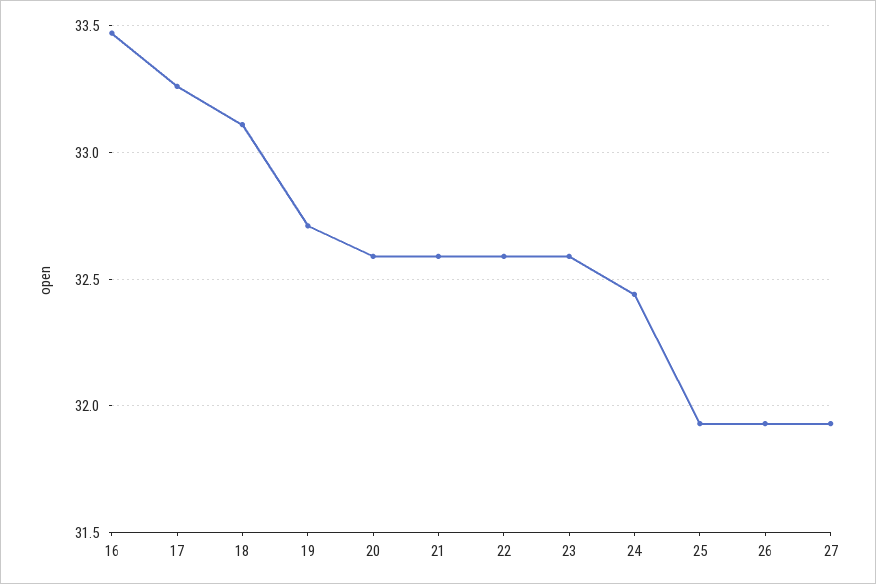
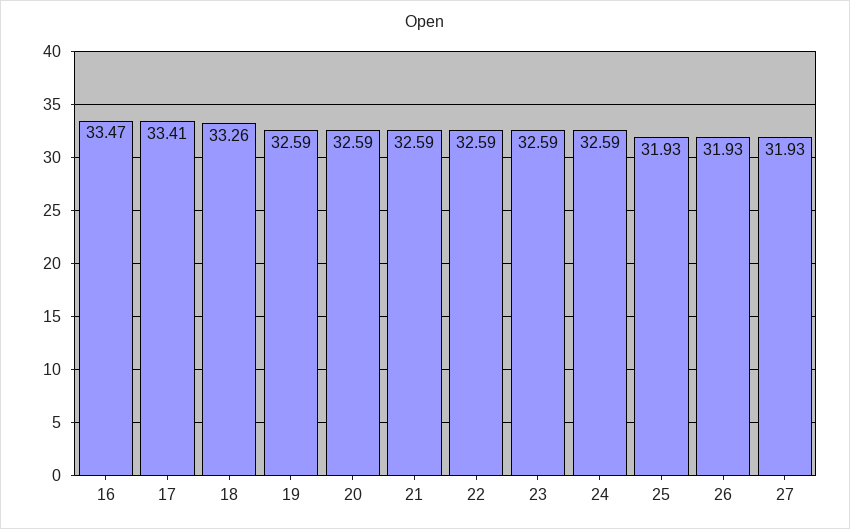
17: 33.25 -> 33.41
18: 33.1 -> 33.26
19: 32.7 -> 32.59
24: 32.45 -> 32.59

